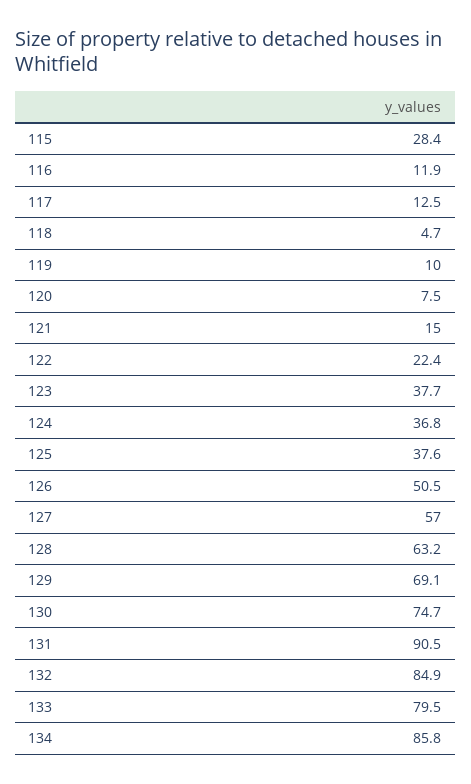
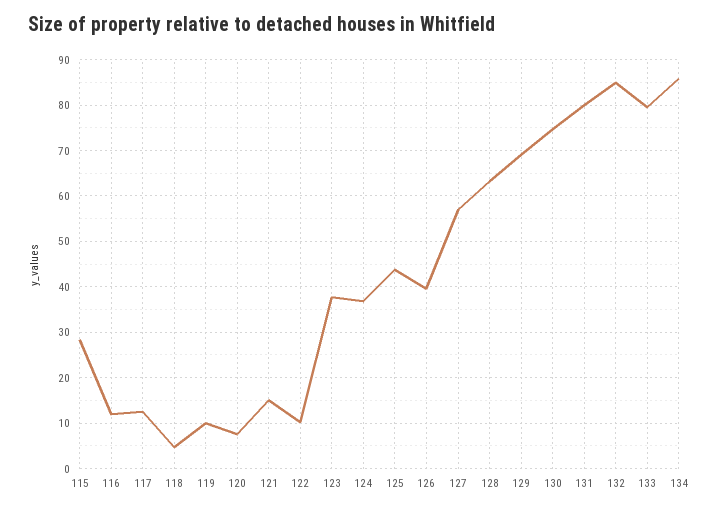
122: 22.4 -> 10
125: 37.6 -> 44
126: 50.5 -> 40
131: 90.5 -> 80

